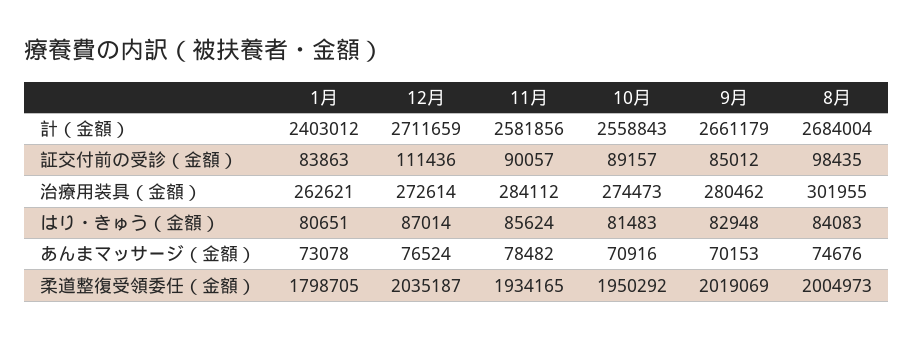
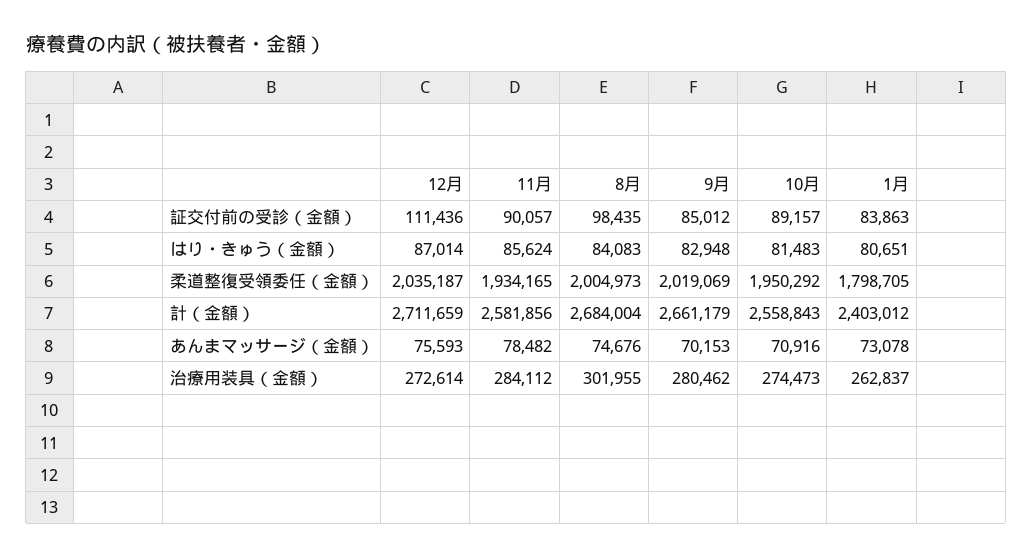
1月, 治療用装具（金額）: 262621 -> 262837
12月, あんまマッサージ（金額）: 76524 -> 75593

